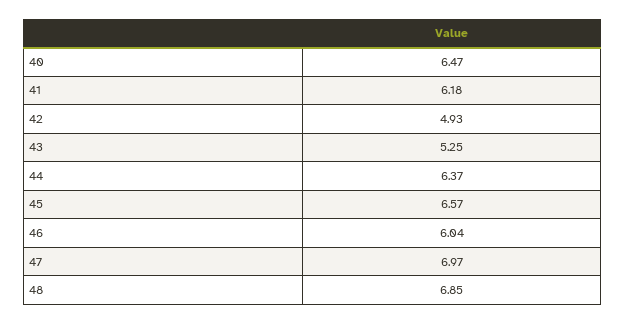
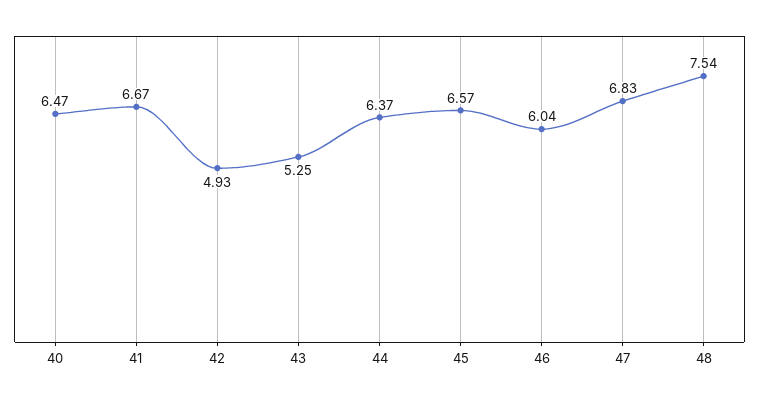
41: 6.18 -> 6.67
47: 6.97 -> 6.83
48: 6.85 -> 7.54

